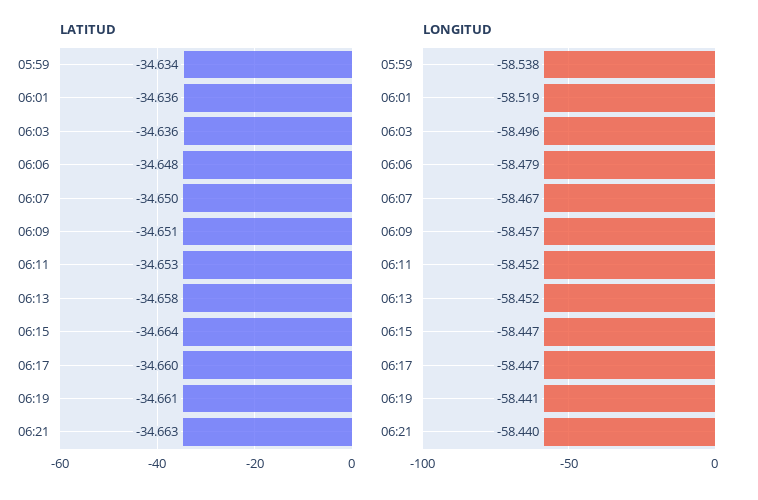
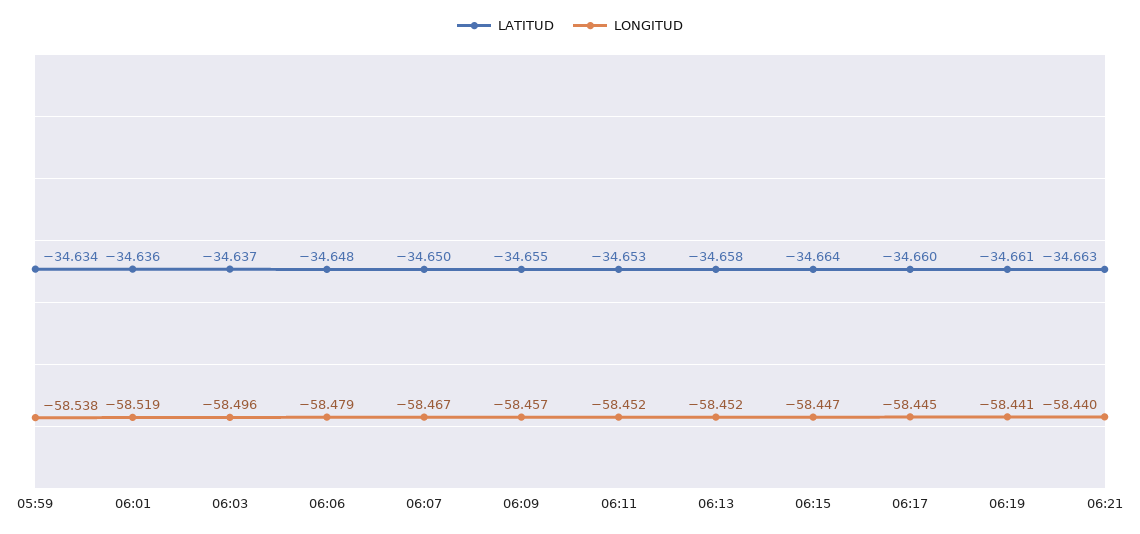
LATITUD, 06:03: -34.636 -> -34.637
LATITUD, 06:09: -34.651 -> -34.655
LONGITUD, 06:17: -58.447 -> -58.445

